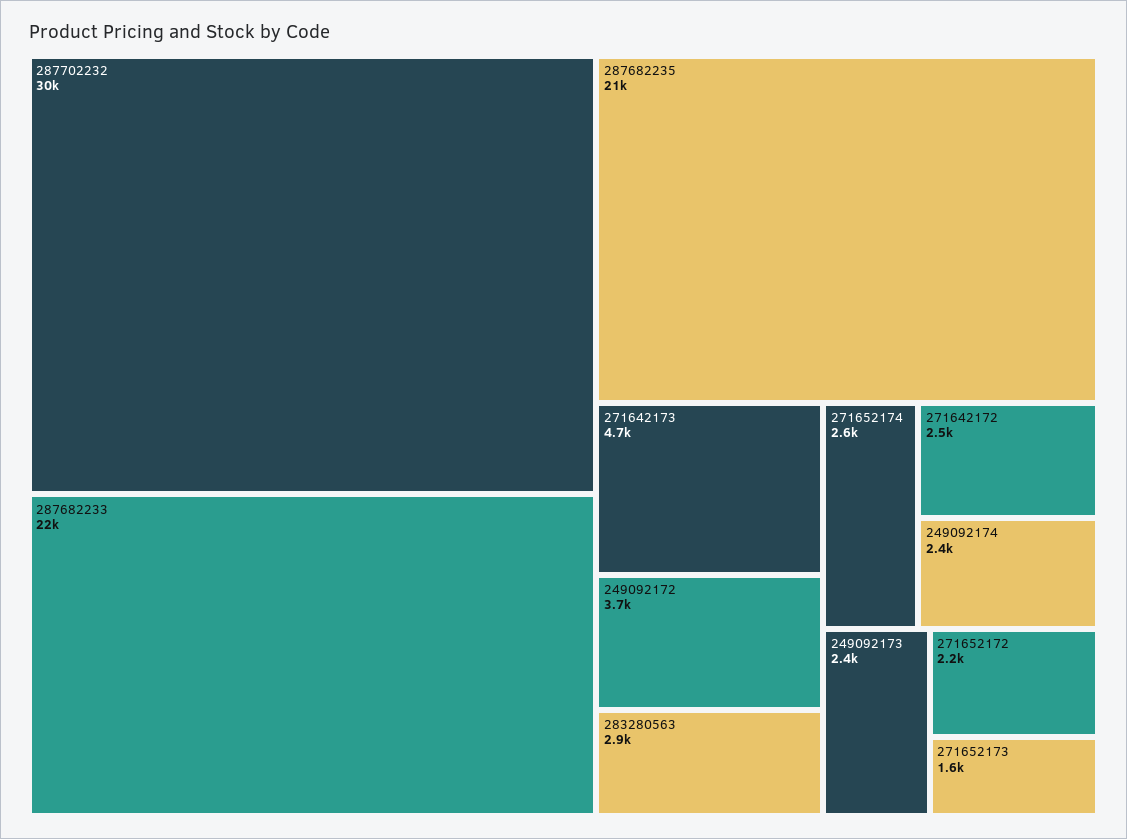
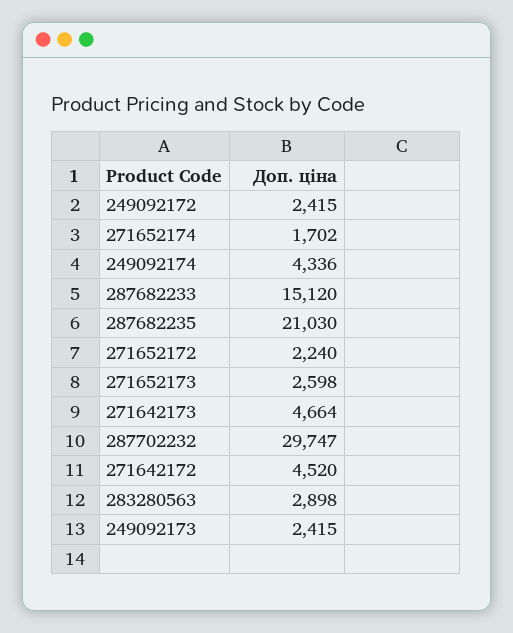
287682233: 22000 -> 15120
249092172: 3700 -> 2415
271652174: 2600 -> 1702
271642172: 2500 -> 4520
249092174: 2400 -> 4336
271652173: 1600 -> 2598

